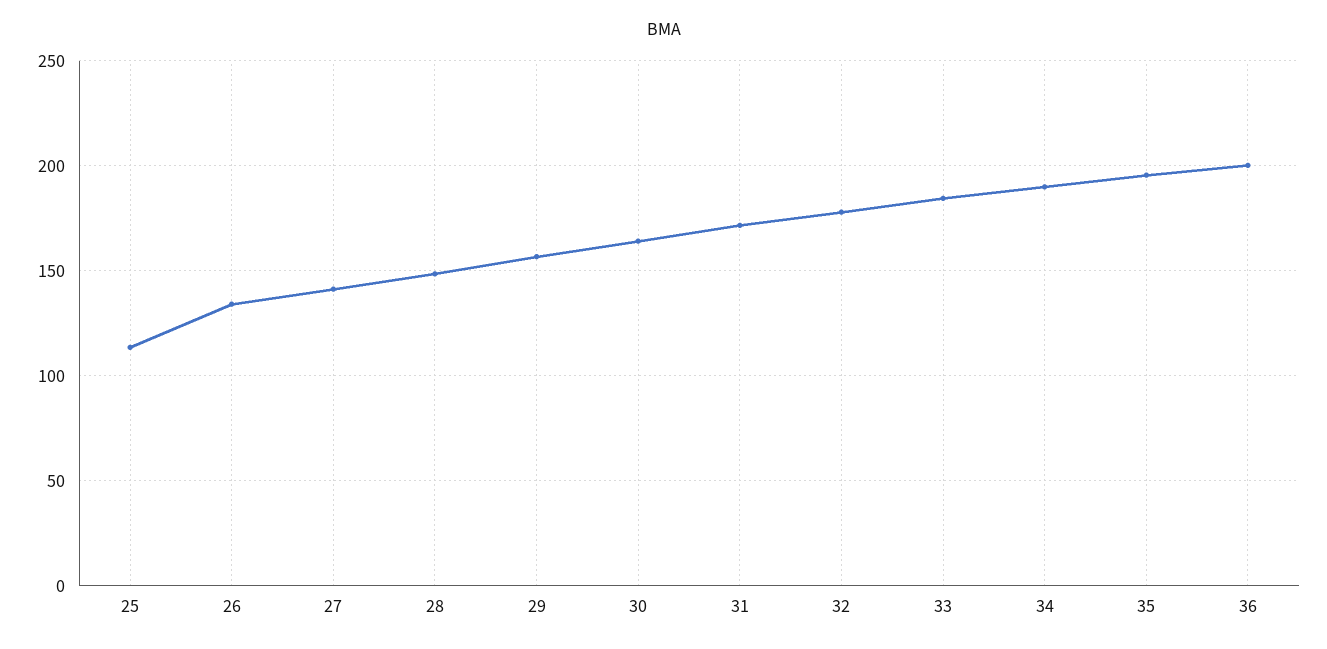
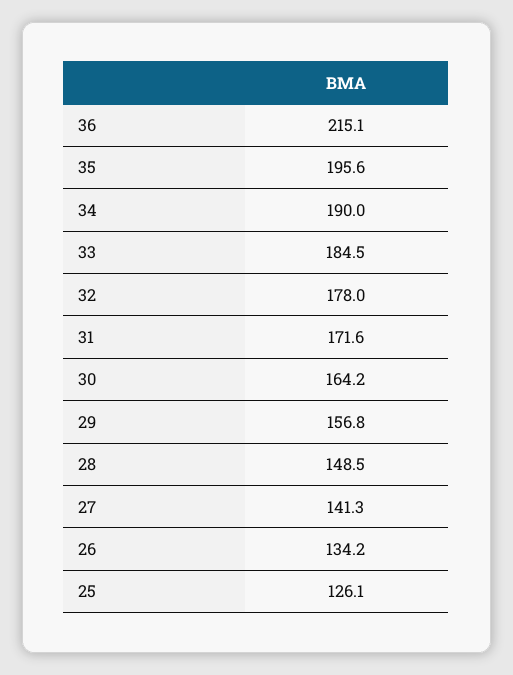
25: 115 -> 126.1
36: 200 -> 215.1

